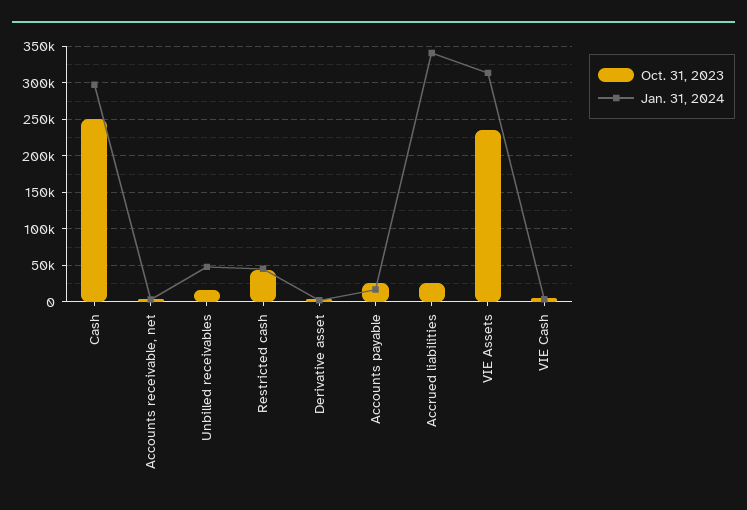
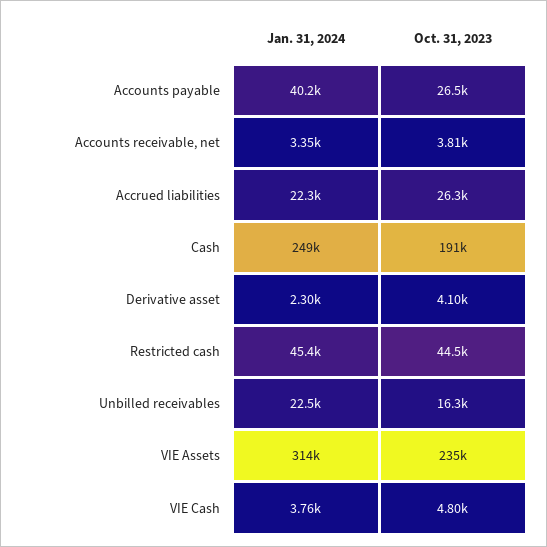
Oct. 31, 2023, Cash: 250000 -> 191000
Jan. 31, 2024, Cash: 300000 -> 249000
Jan. 31, 2024, Unbilled receivables: 50000 -> 22500
Jan. 31, 2024, Accounts payable: 20000 -> 40200
Jan. 31, 2024, Accrued liabilities: 340000 -> 22300

